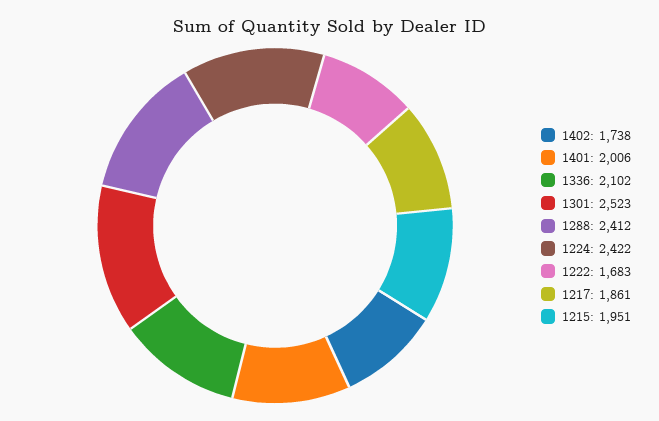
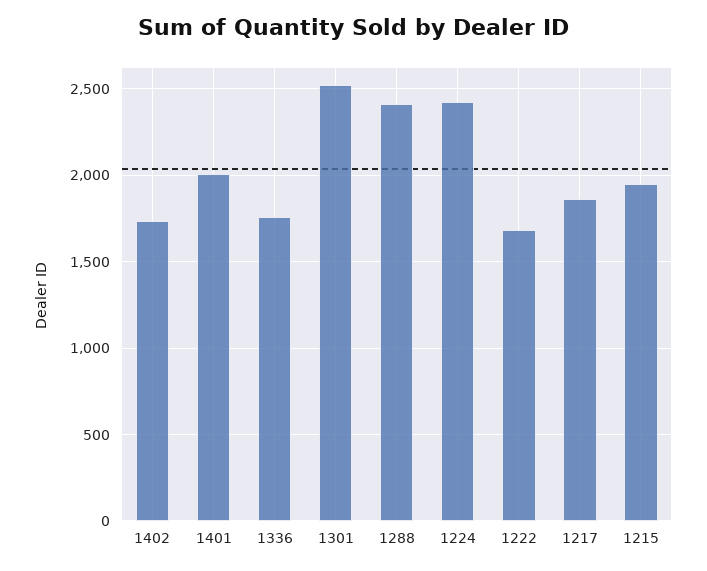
1336: 2102 -> 1750

